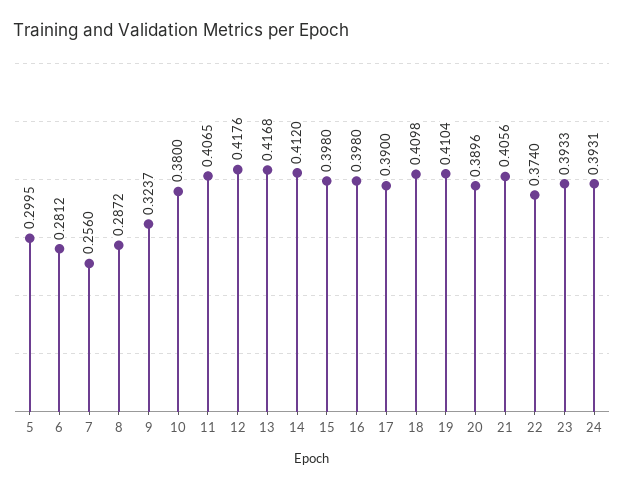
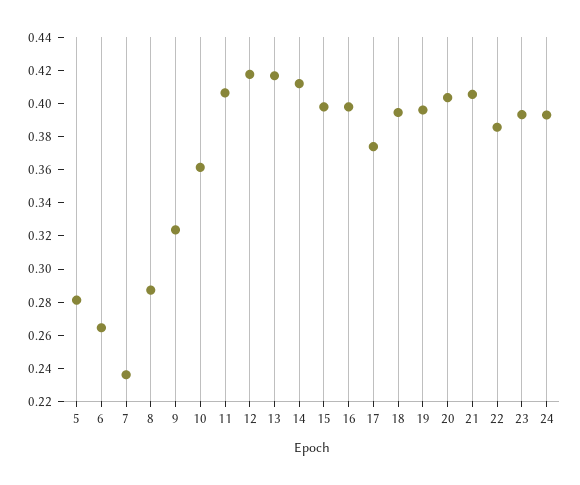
5: 0.2995 -> 0.28
6: 0.2812 -> 0.265
7: 0.256 -> 0.235
10: 0.38 -> 0.36
17: 0.39 -> 0.375
18: 0.4098 -> 0.395
19: 0.4104 -> 0.395
20: 0.3896 -> 0.405
22: 0.374 -> 0.385

